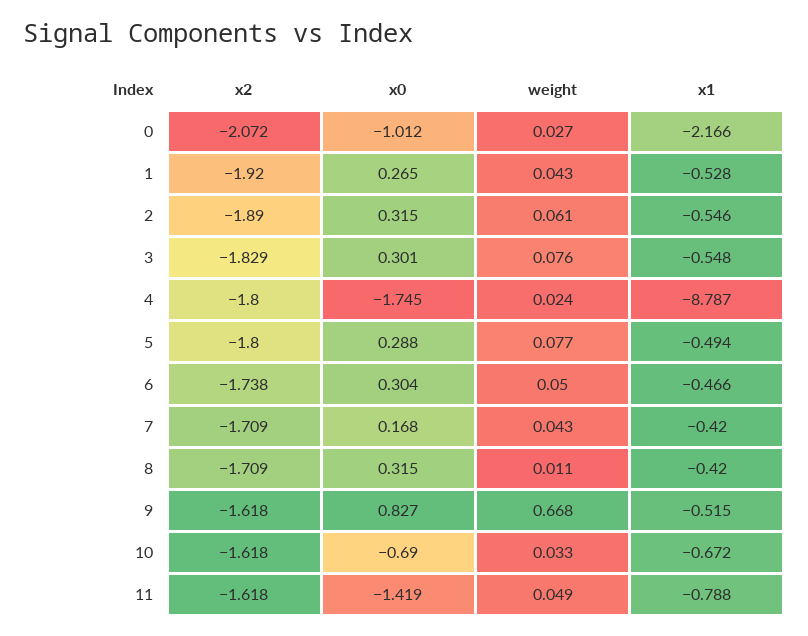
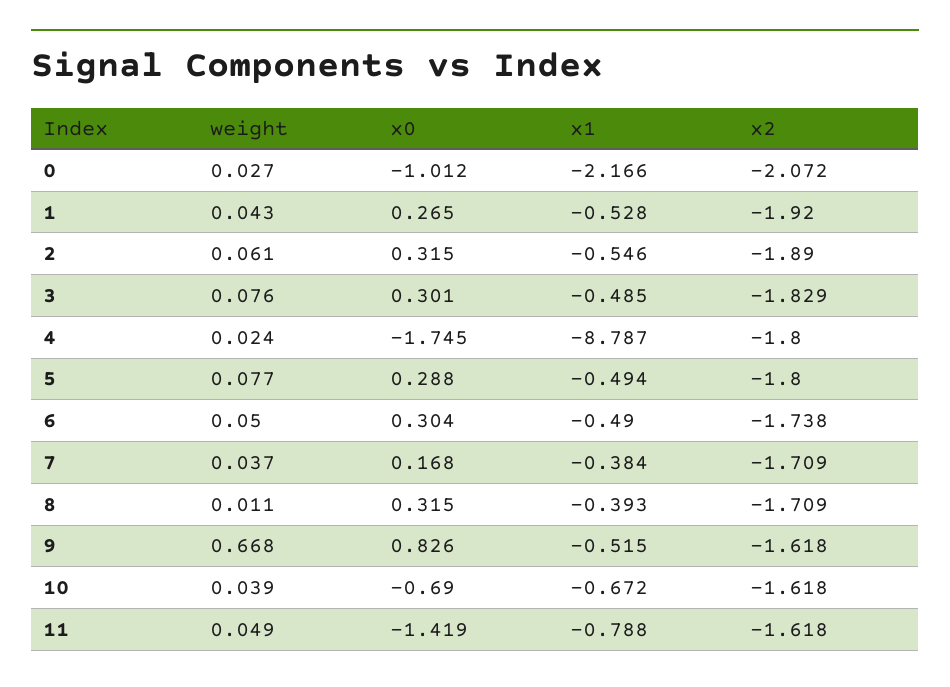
x1, 3: -0.548 -> -0.485
x1, 6: -0.466 -> -0.49
weight, 7: 0.043 -> 0.037
x1, 7: -0.42 -> -0.384
x1, 8: -0.42 -> -0.393
x0, 9: 0.827 -> 0.826
weight, 10: 0.033 -> 0.039

